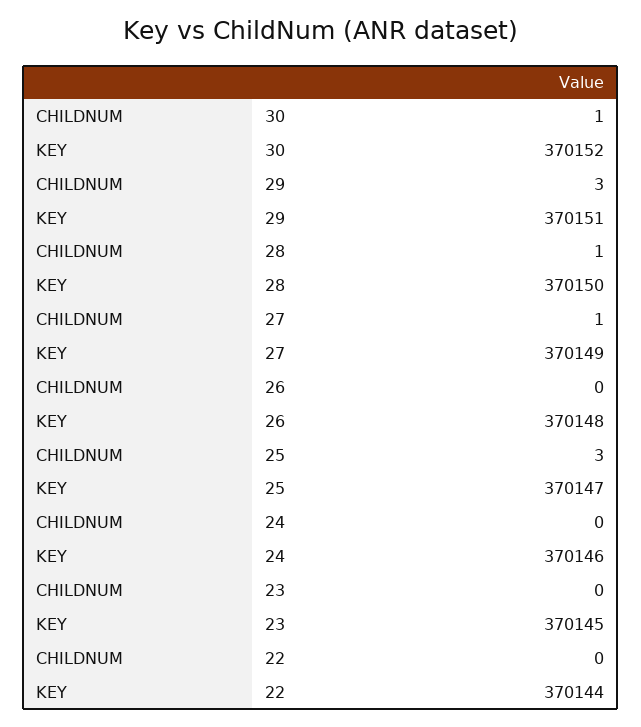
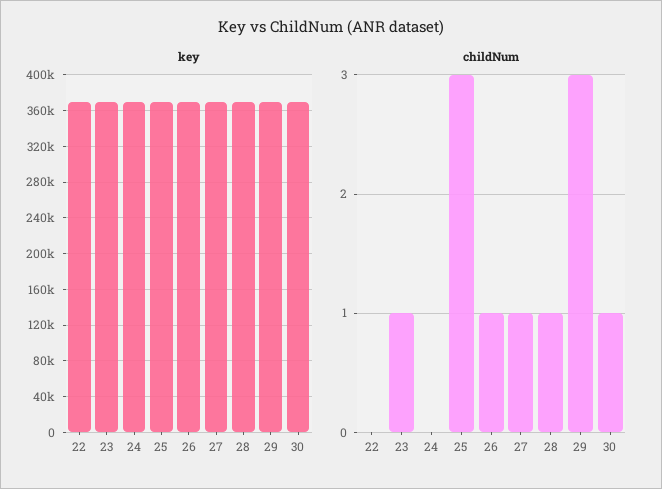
CHILDNUM, 26: 0 -> 1
CHILDNUM, 23: 0 -> 1

